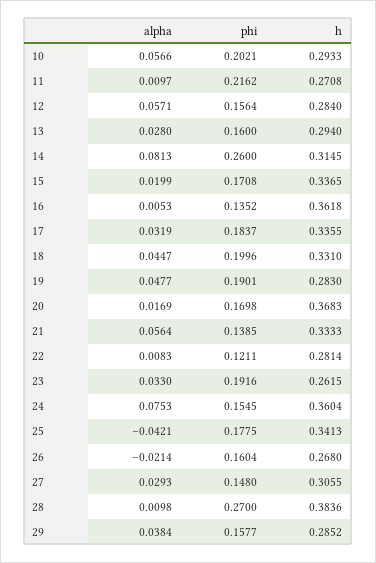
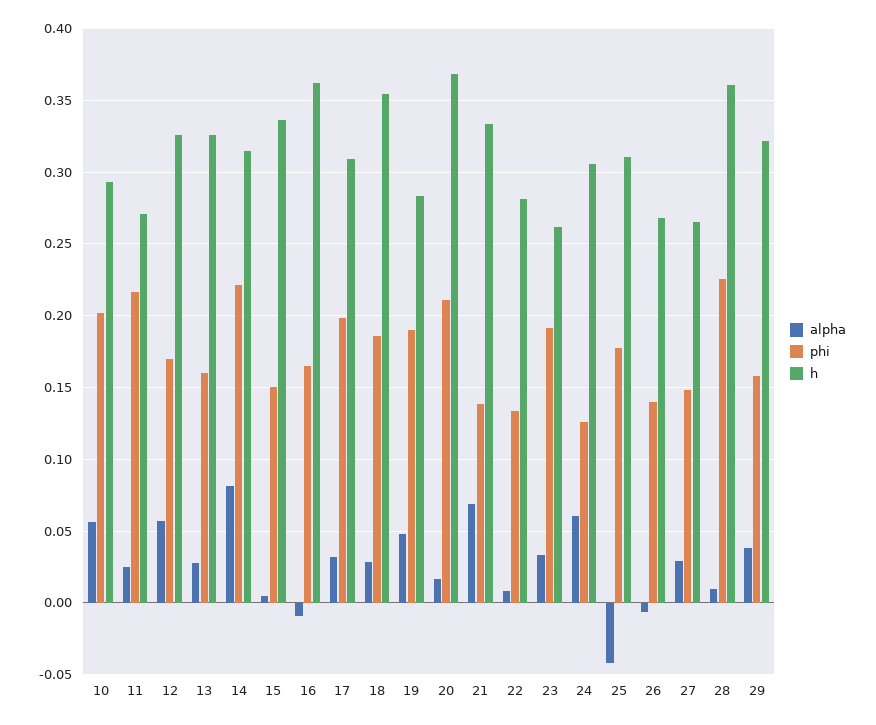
alpha, 11: 0.0097 -> 0.025
phi, 12: 0.1564 -> 0.17
h, 12: 0.284 -> 0.325
h, 13: 0.294 -> 0.325
phi, 14: 0.26 -> 0.22
alpha, 15: 0.0199 -> 0.005
phi, 15: 0.1708 -> 0.15
alpha, 16: 0.0053 -> -0.01
phi, 16: 0.1352 -> 0.165
phi, 17: 0.1837 -> 0.2
h, 17: 0.3355 -> 0.31
alpha, 18: 0.0447 -> 0.03
phi, 18: 0.1996 -> 0.185
h, 18: 0.331 -> 0.355
phi, 20: 0.1698 -> 0.21
alpha, 21: 0.0564 -> 0.07
phi, 22: 0.1211 -> 0.135
alpha, 24: 0.0753 -> 0.06
phi, 24: 0.1545 -> 0.125
h, 24: 0.3604 -> 0.305
h, 25: 0.3413 -> 0.31
alpha, 26: -0.0214 -> -0.005
phi, 26: 0.1604 -> 0.14
h, 27: 0.3055 -> 0.265
phi, 28: 0.27 -> 0.225
h, 28: 0.3836 -> 0.36
h, 29: 0.2852 -> 0.32

